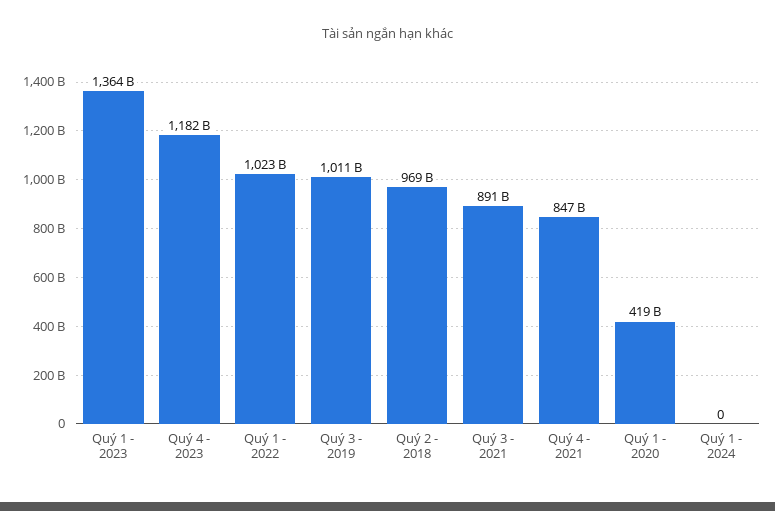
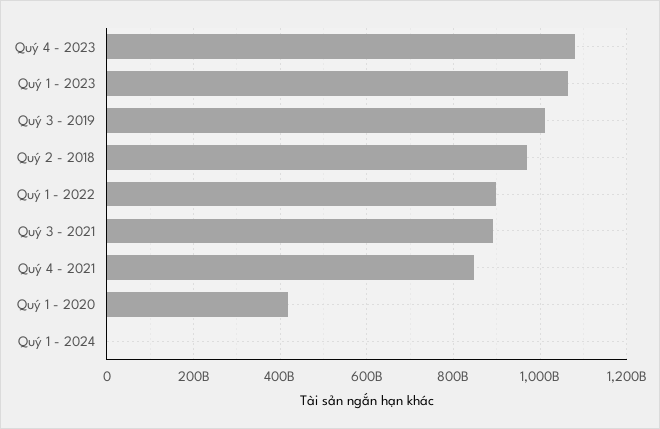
Quý 1 - 2023: 1364000000000 -> 1060000000000
Quý 4 - 2023: 1182000000000 -> 1080000000000
Quý 1 - 2022: 1023000000000 -> 900000000000

